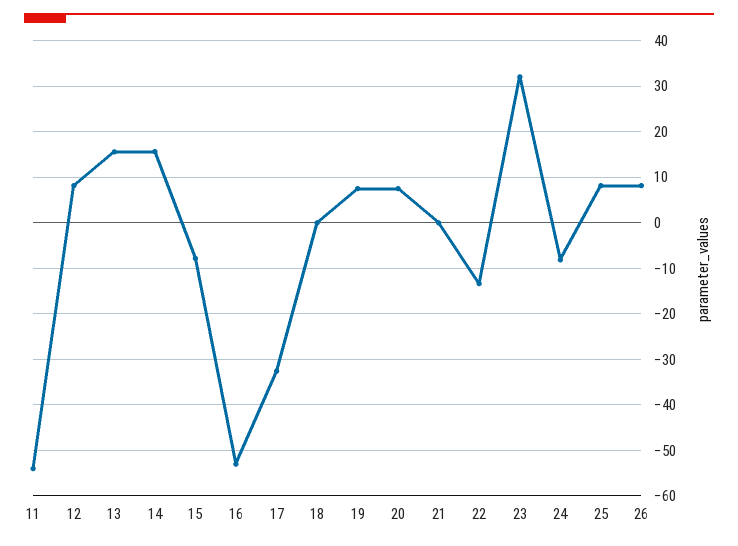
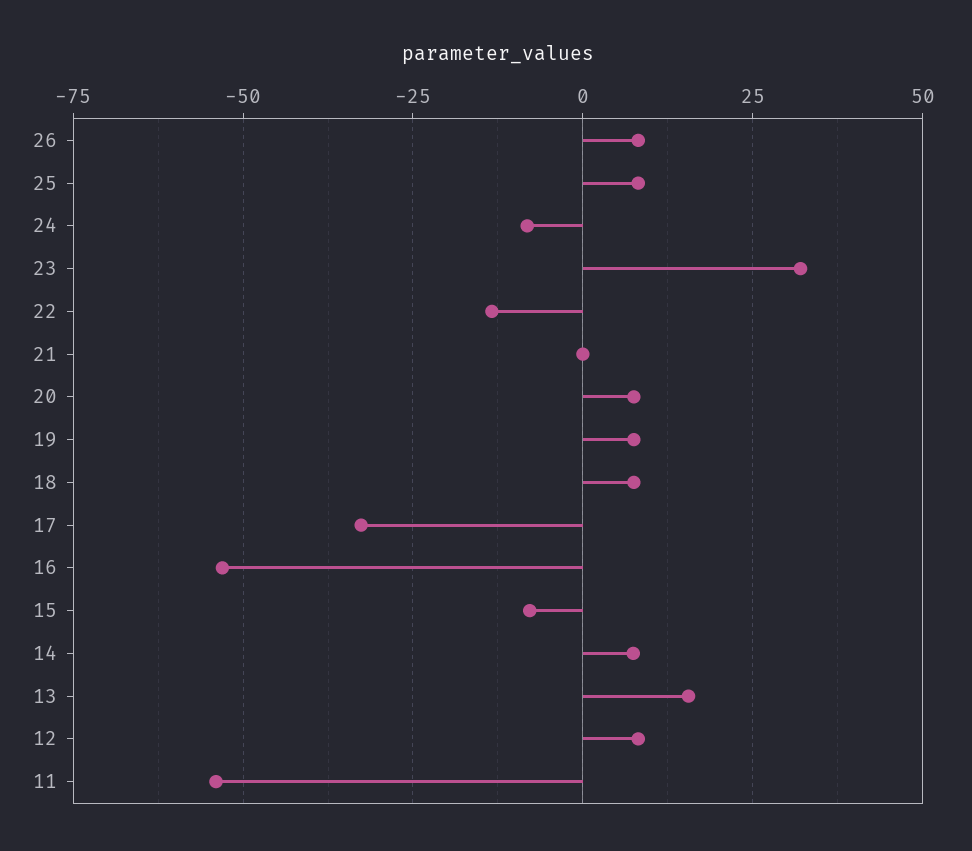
14: 16 -> 7.5
18: 0 -> 7.5

